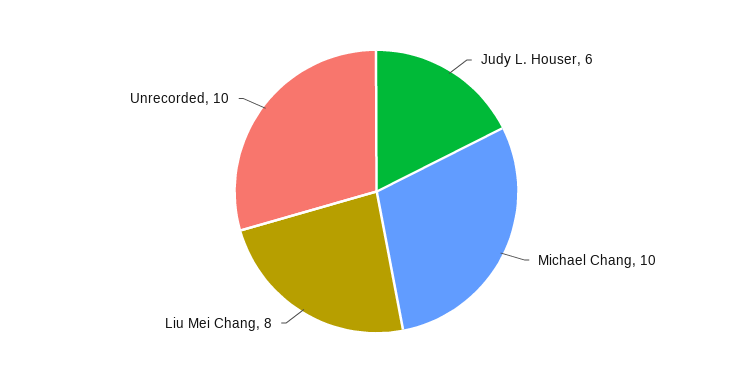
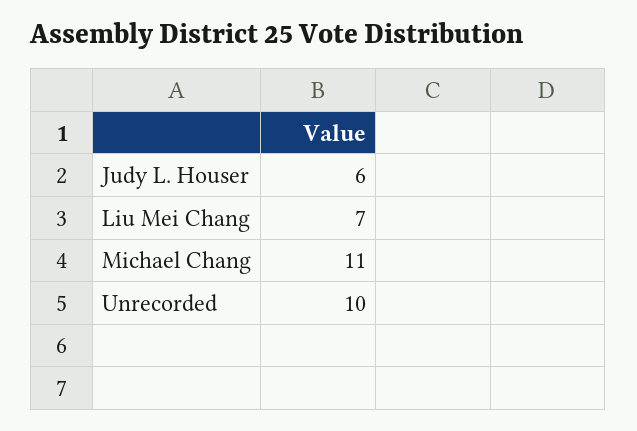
Michael Chang: 10 -> 11
Liu Mei Chang: 8 -> 7

